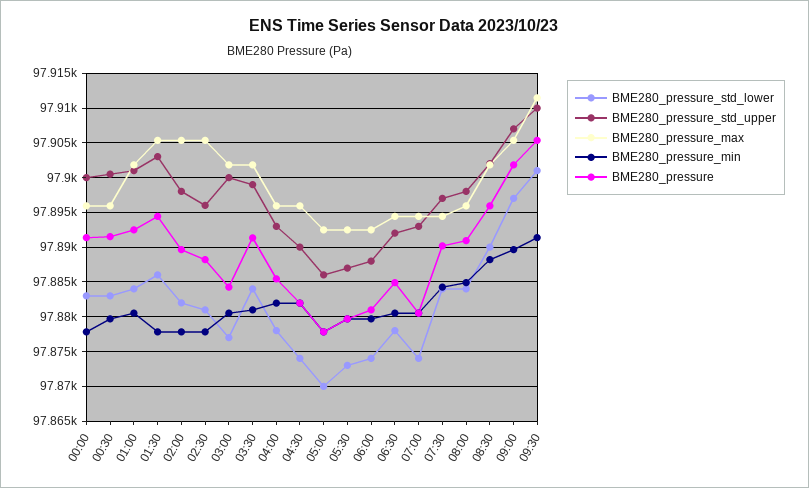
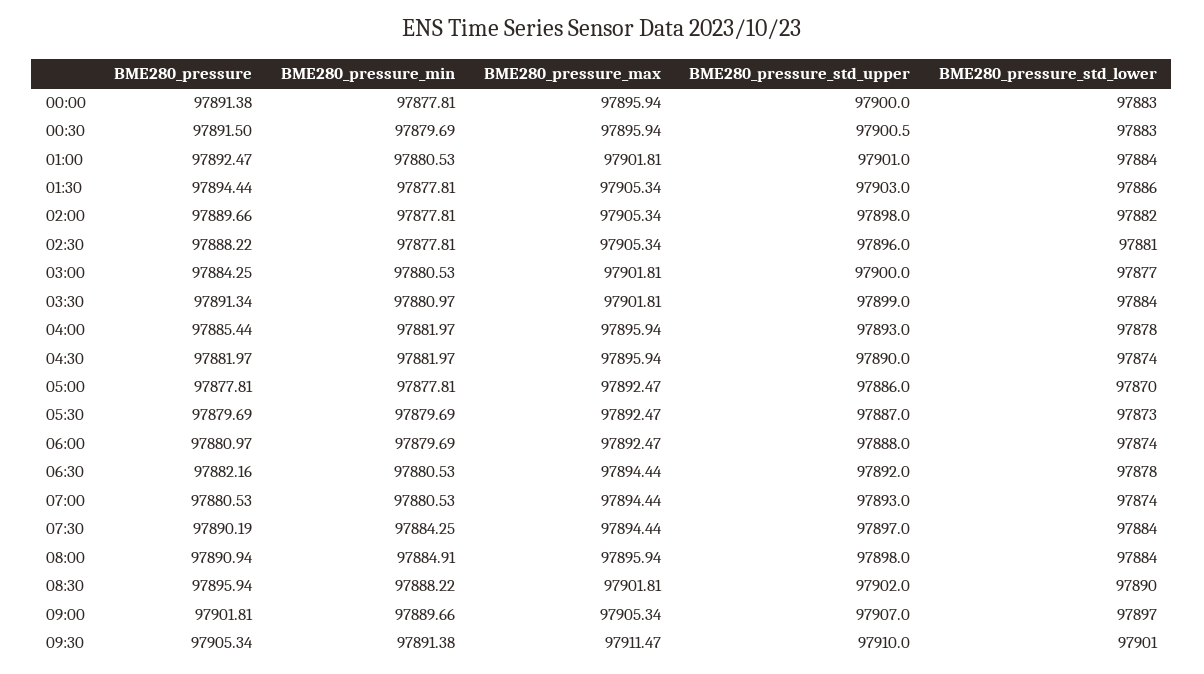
BME280_pressure, 06:30: 97885 -> 97882.16

